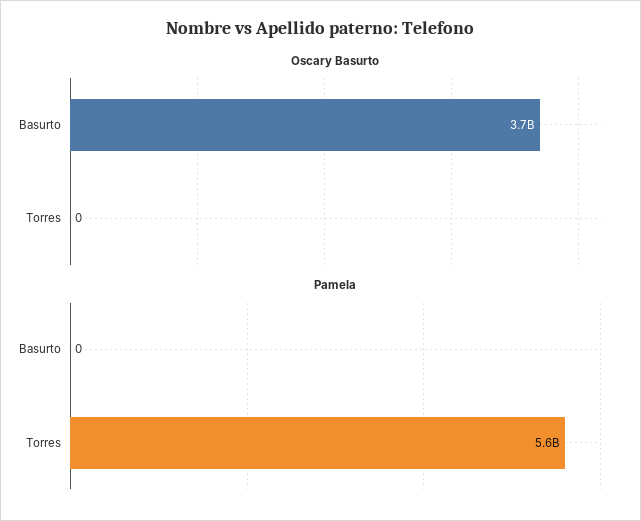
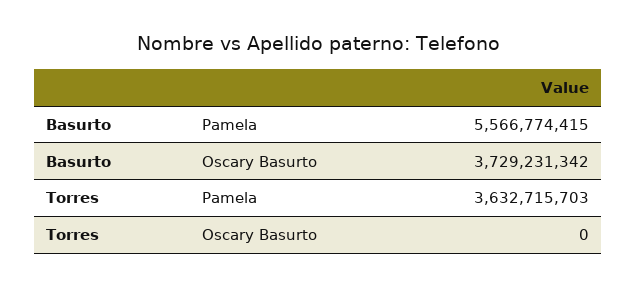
Pamela, Basurto: 0 -> 5566774415
Pamela, Torres: 5600000000 -> 3632715703

